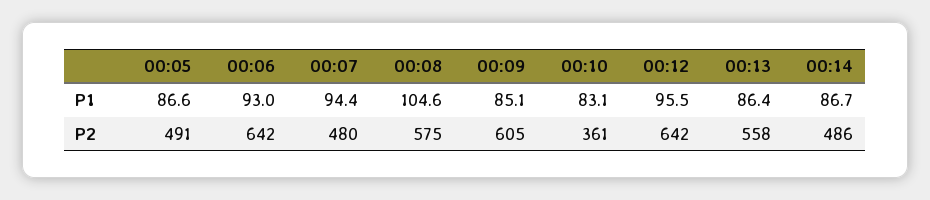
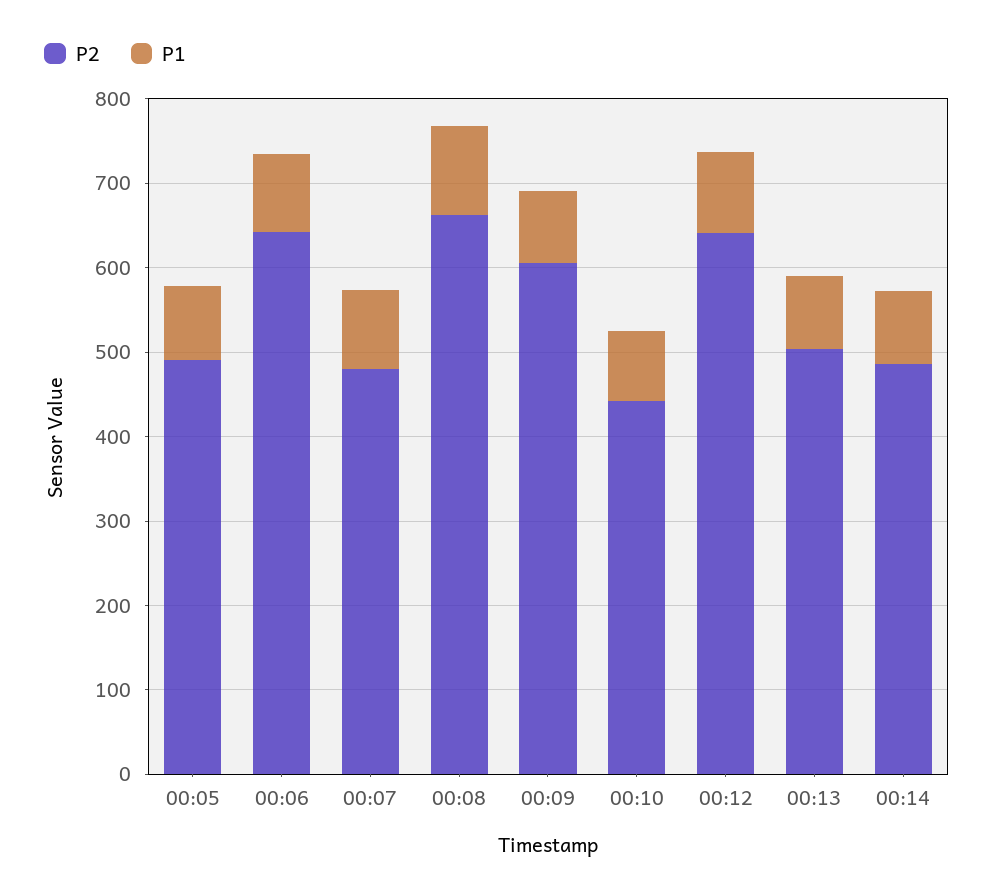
P2, 00:08: 575 -> 660
P2, 00:10: 361 -> 440
P2, 00:13: 558 -> 500

